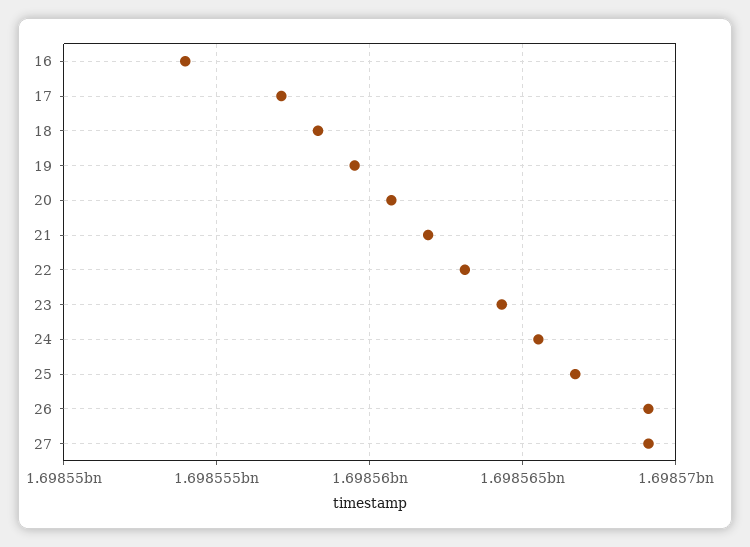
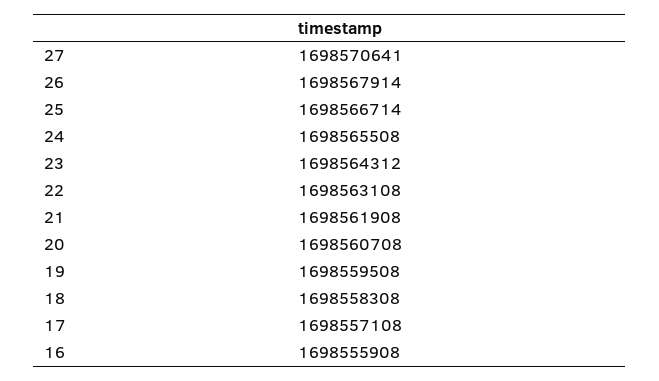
16: 1698554000 -> 1698555908
26: 1698569000 -> 1698567914
27: 1698569000 -> 1698570641

